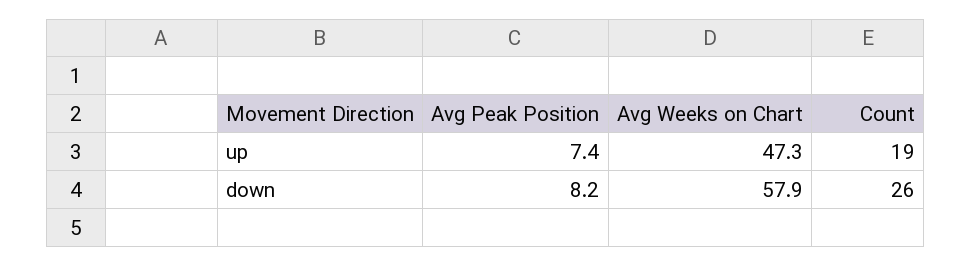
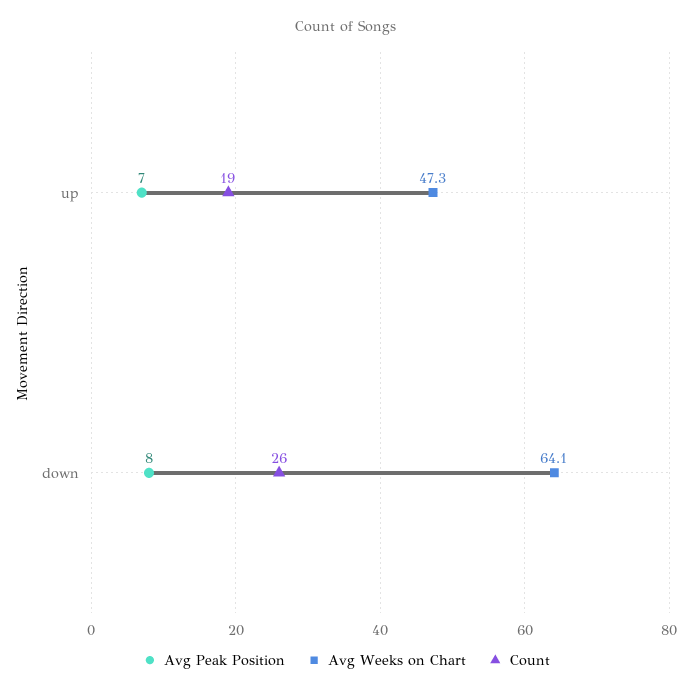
Avg Peak Position, up: 7.4 -> 7
Avg Peak Position, down: 8.2 -> 8
Avg Weeks on Chart, down: 57.9 -> 64.1

